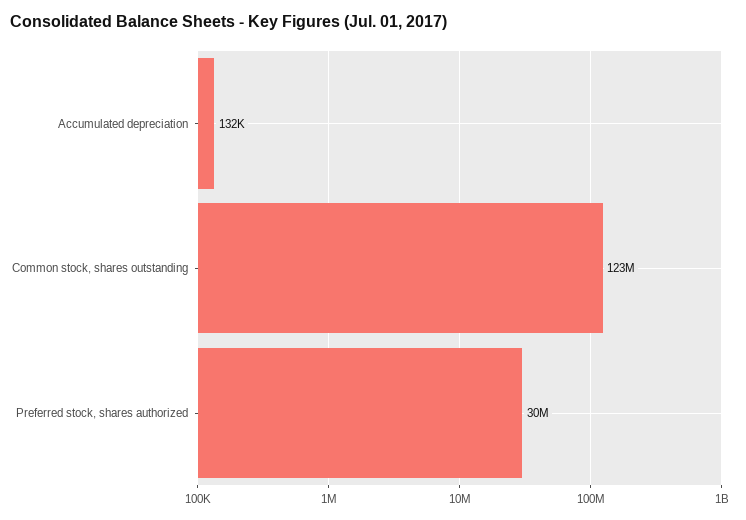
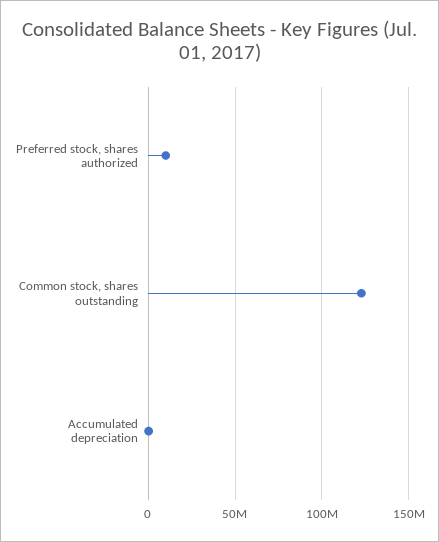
Preferred stock, shares authorized: 30000000 -> 10000000

